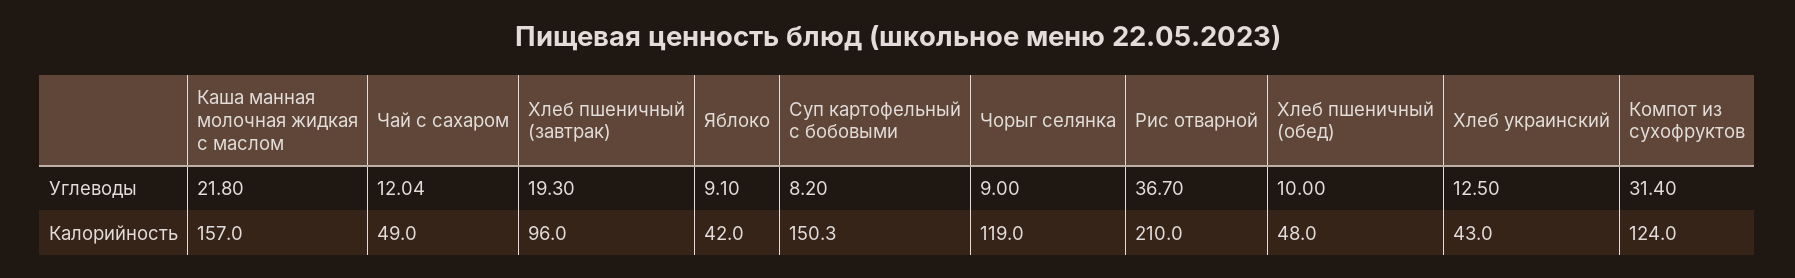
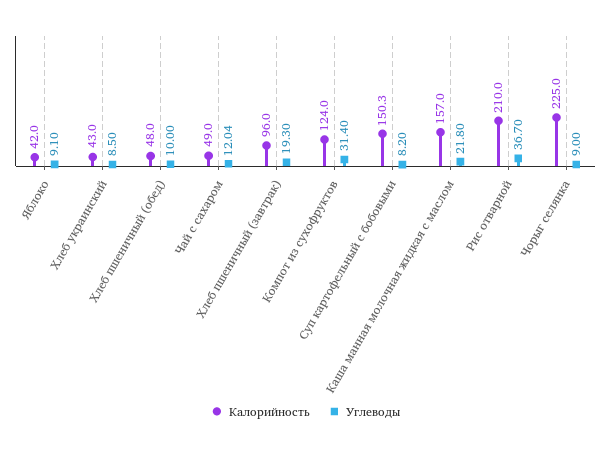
Углеводы, Хлеб украинский: 12.5 -> 8.5
Калорийность, Чорыг селянка: 119 -> 225

